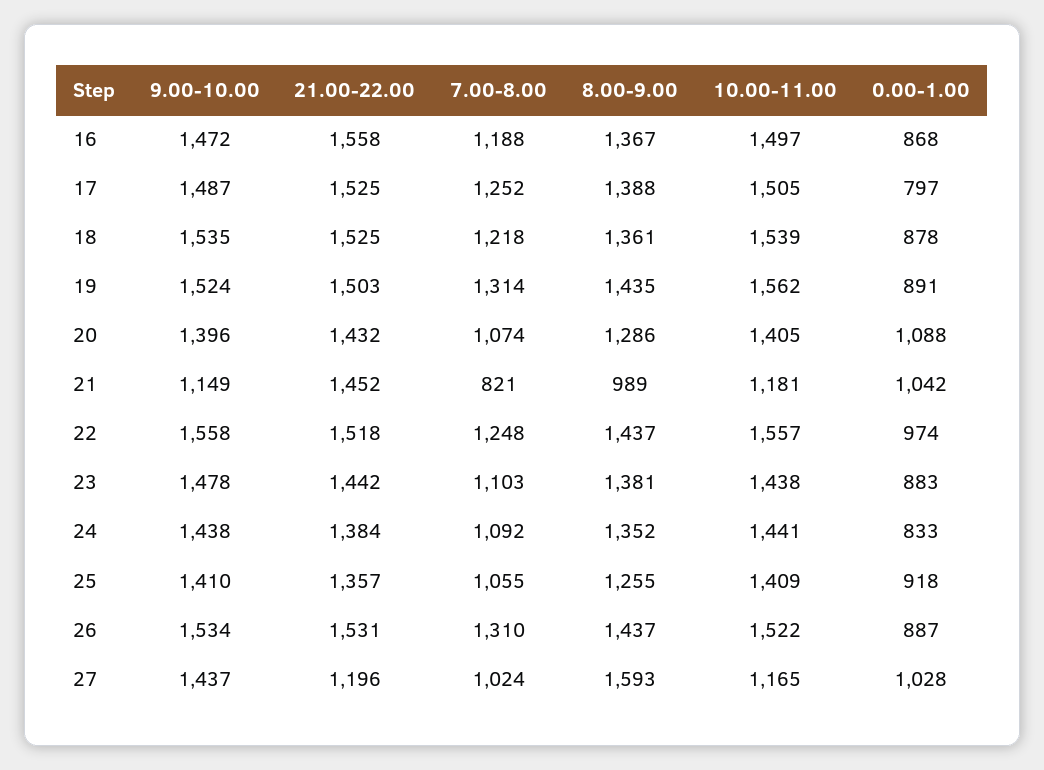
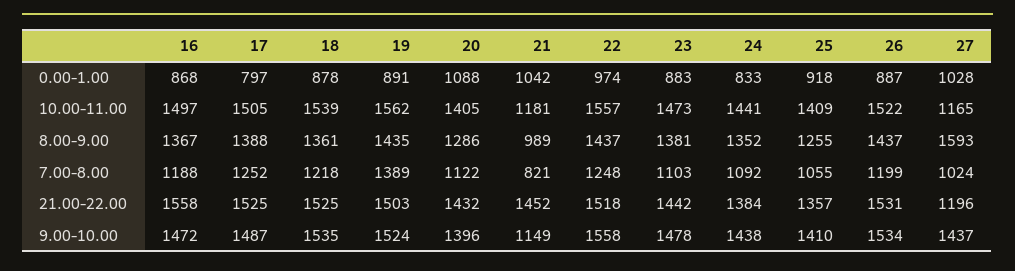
7.00-8.00, 19: 1314 -> 1389
7.00-8.00, 20: 1074 -> 1122
10.00-11.00, 23: 1438 -> 1473
7.00-8.00, 26: 1310 -> 1199

